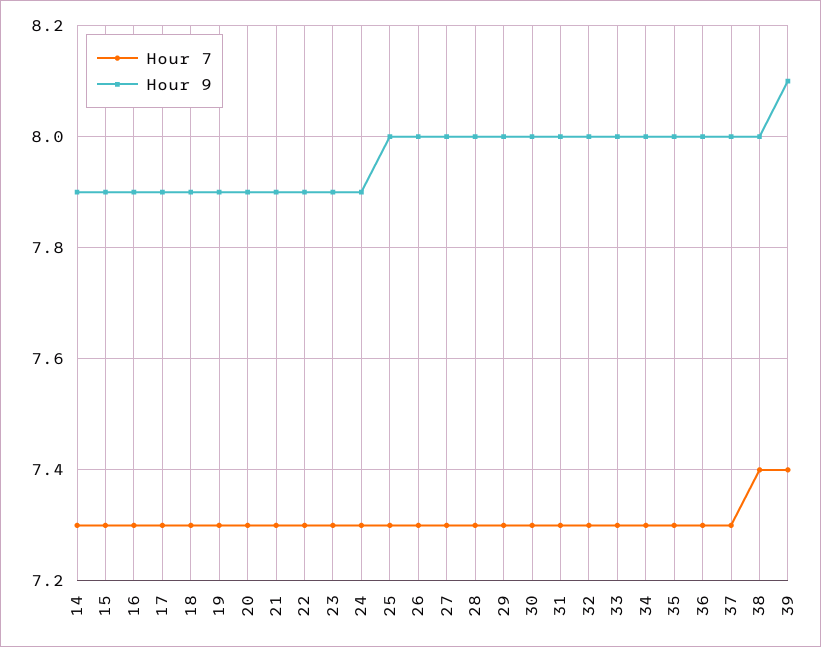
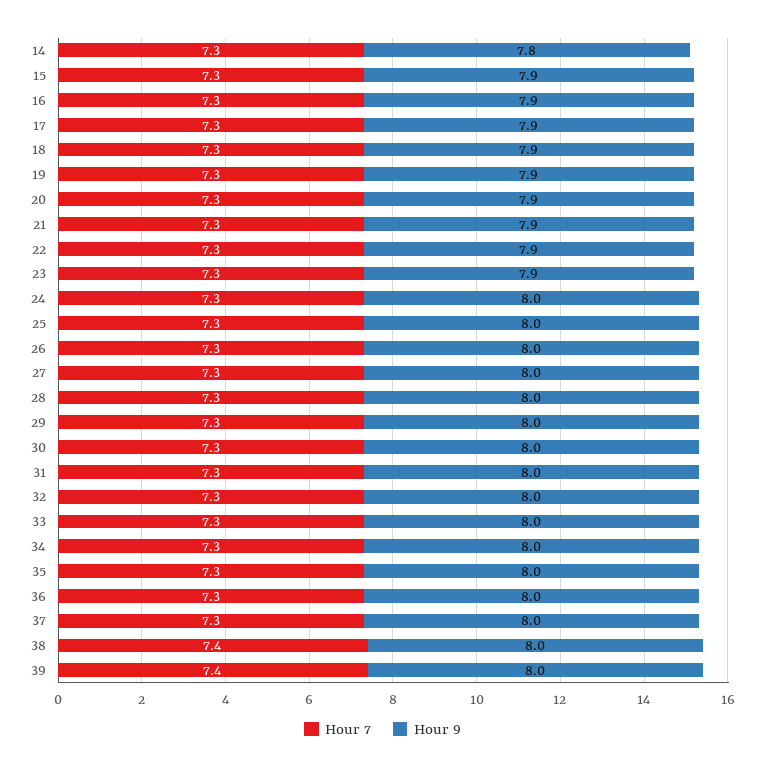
Hour 9, 14: 7.9 -> 7.8
Hour 9, 24: 7.9 -> 8
Hour 9, 39: 8.1 -> 8

